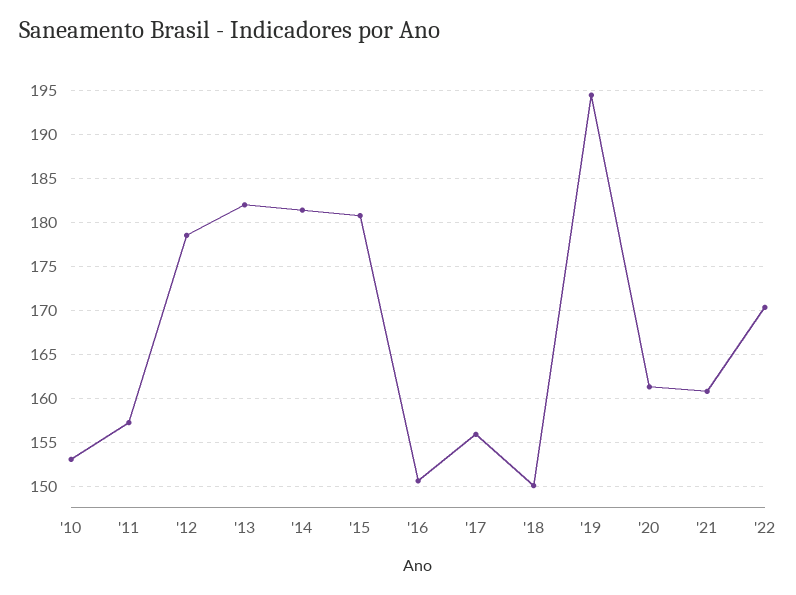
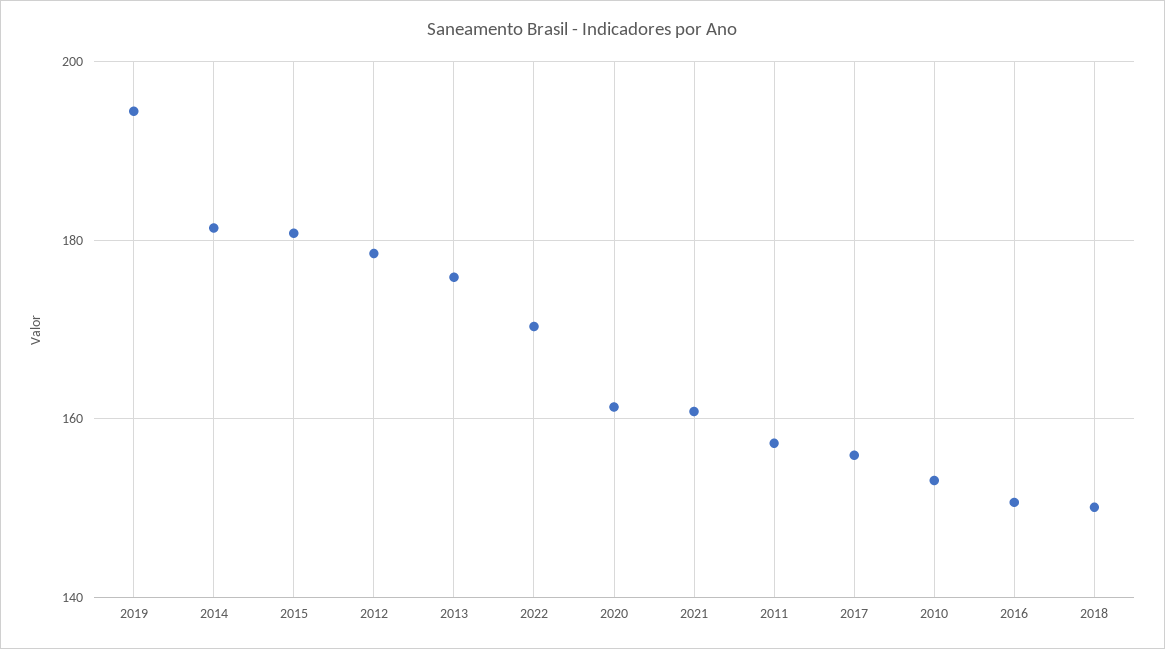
'13: 182 -> 176

